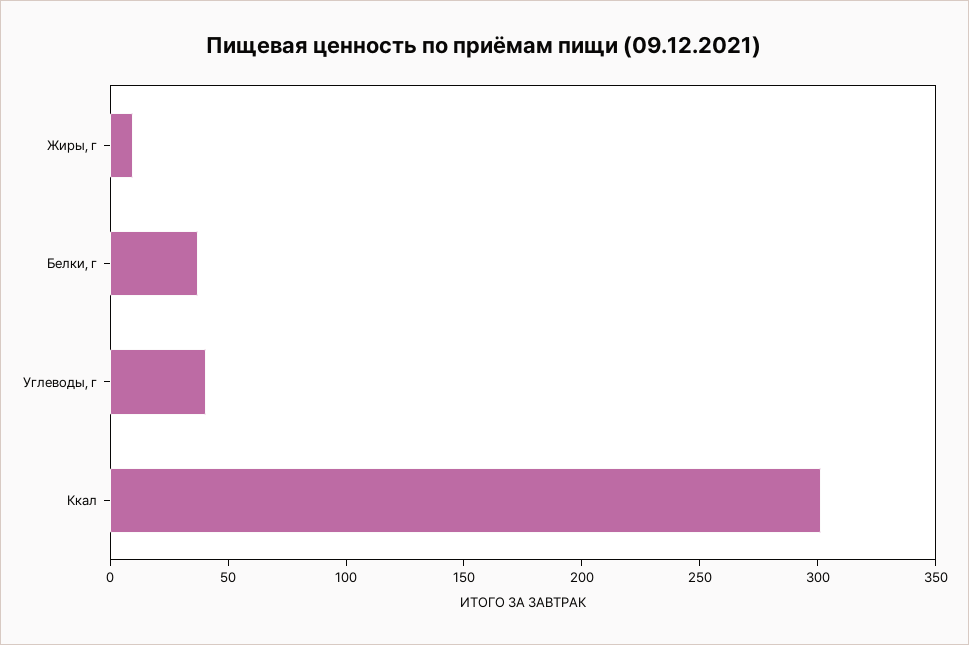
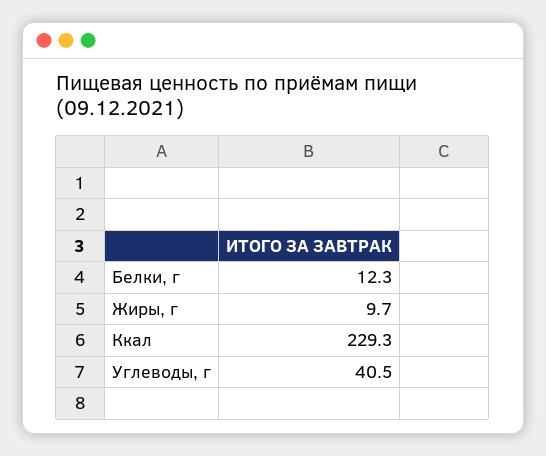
Белки, г: 40 -> 12.3
Ккал: 300 -> 229.3

